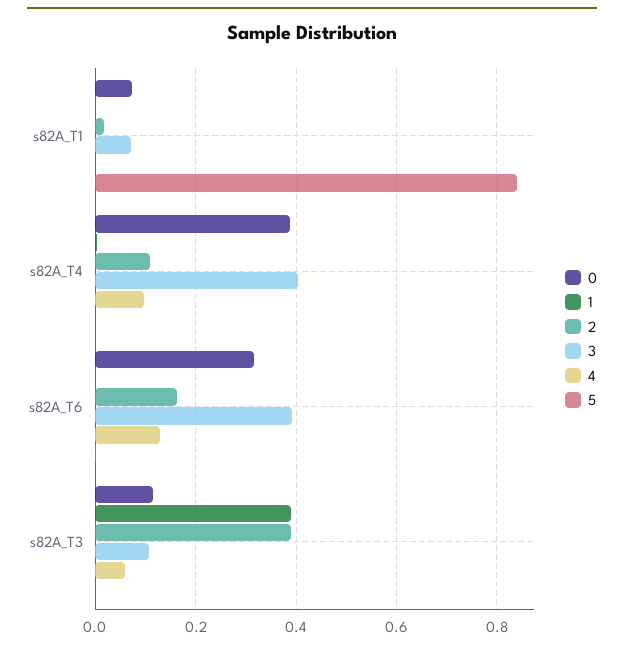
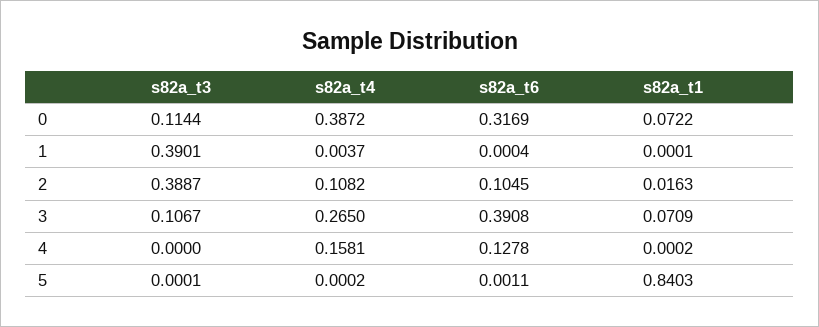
3, s82A_T4: 0.4 -> 0.265
4, s82A_T4: 0.1 -> 0.1581
2, s82A_T6: 0.16 -> 0.1045
4, s82A_T3: 0.06 -> 0

